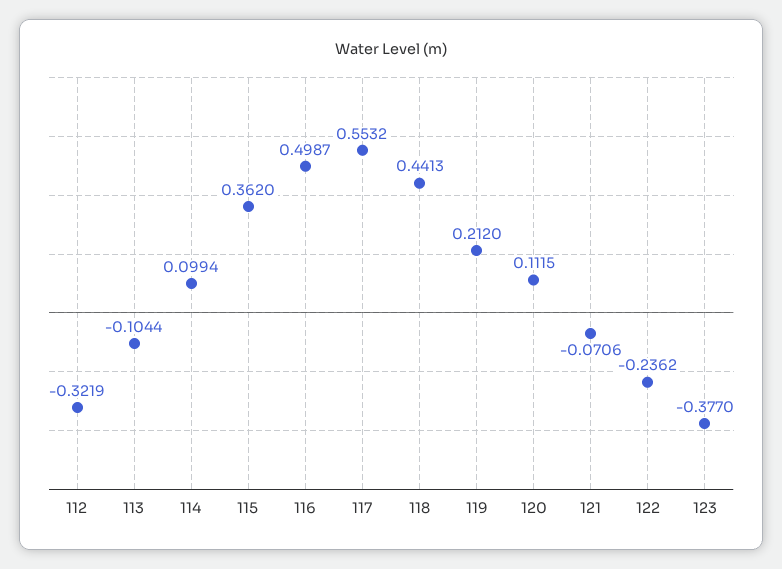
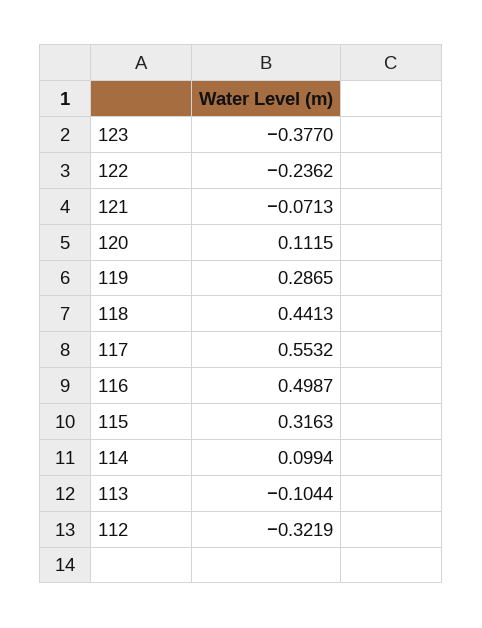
115: 0.362 -> 0.3163
119: 0.212 -> 0.2865
121: -0.0706 -> -0.0713

